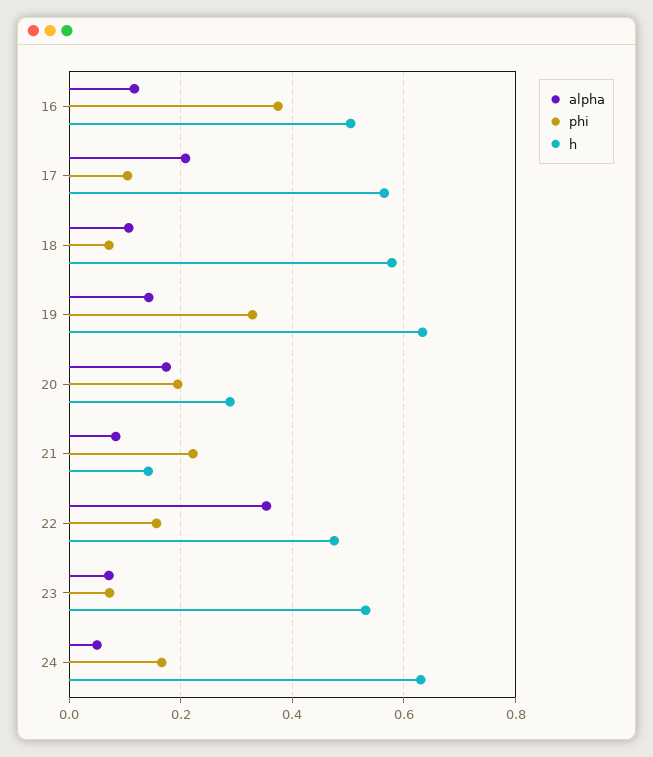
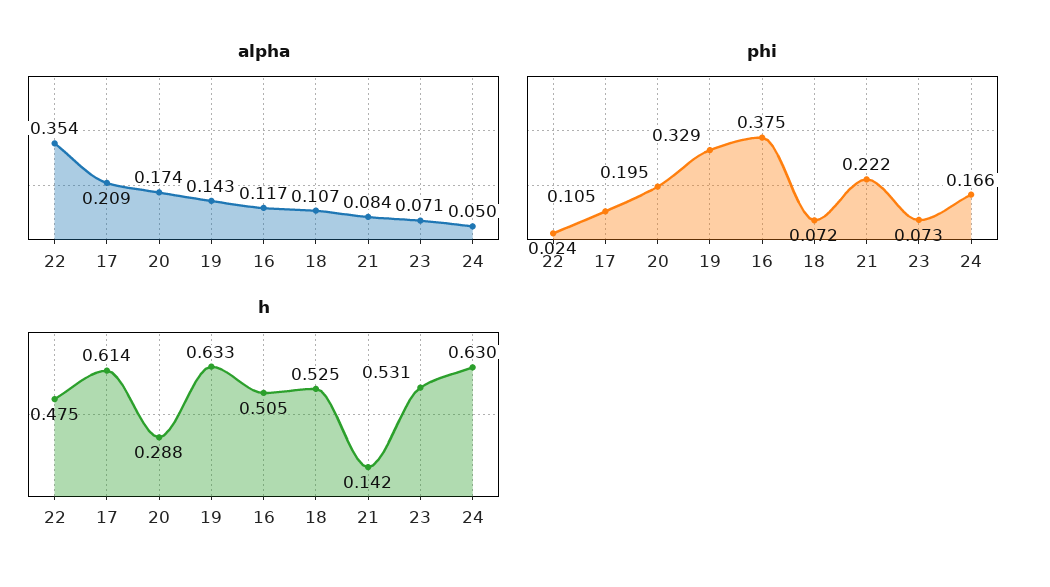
h, 17: 0.56 -> 0.614
h, 18: 0.58 -> 0.525
phi, 22: 0.16 -> 0.024

